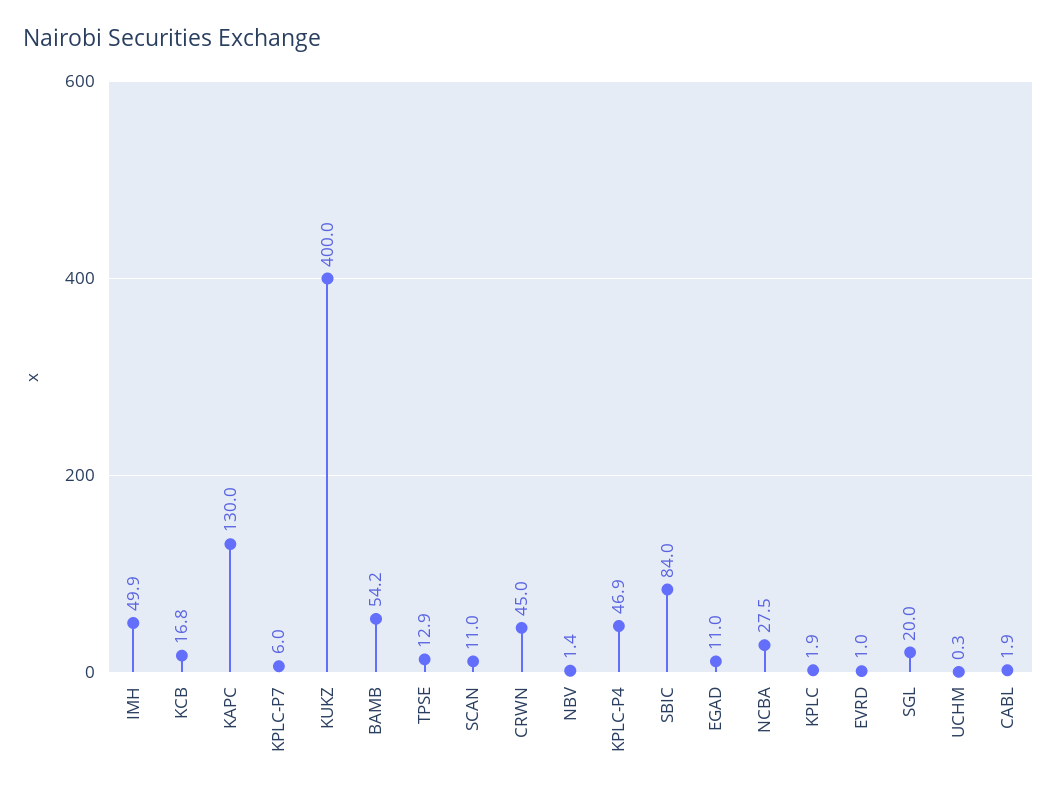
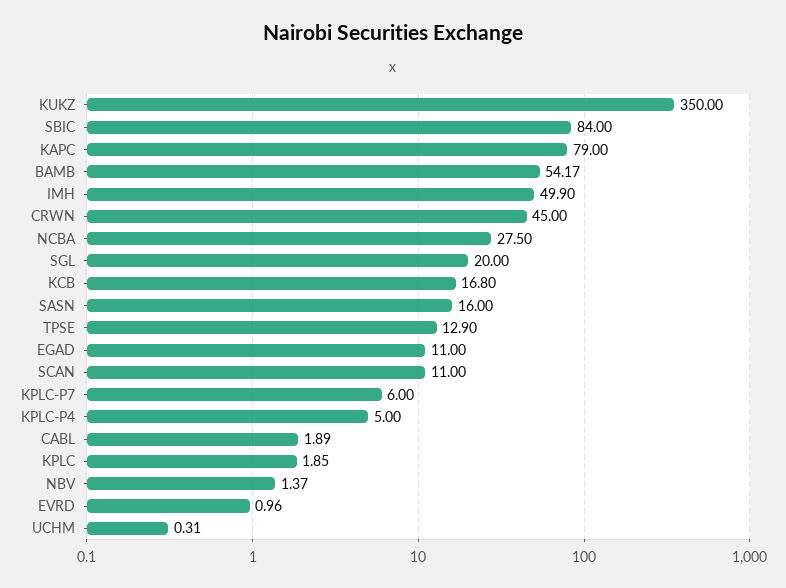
KAPC: 130 -> 79
KUKZ: 400 -> 350
KPLC-P4: 46.9 -> 5
SASN: none -> 16

